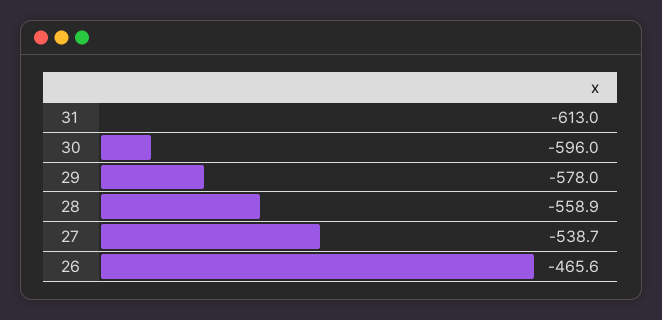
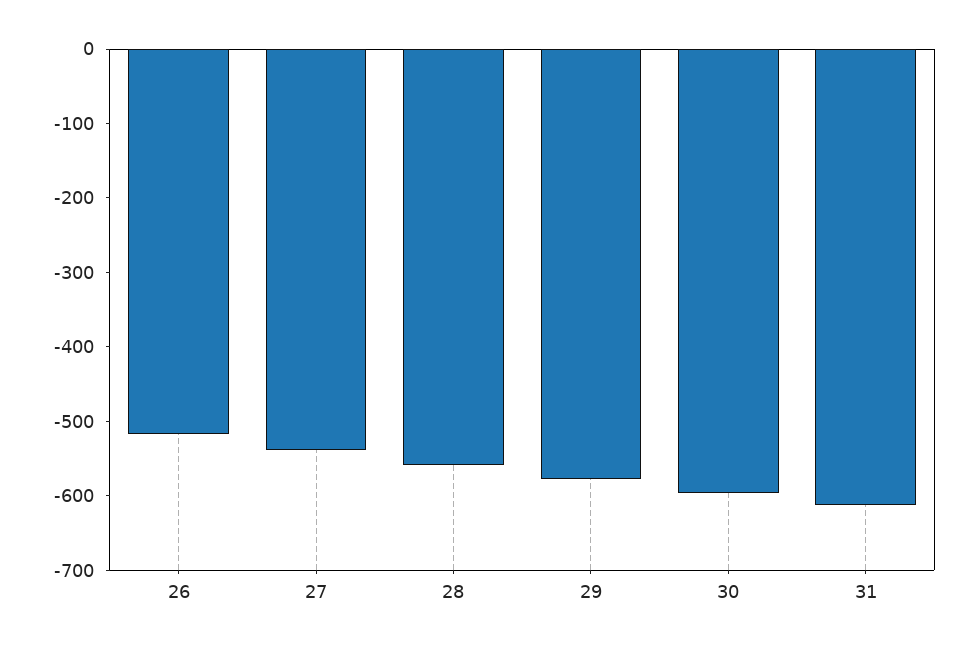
26: -465.6 -> -520

